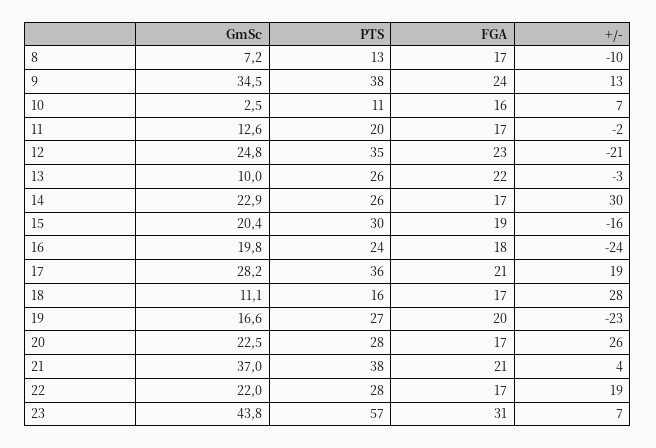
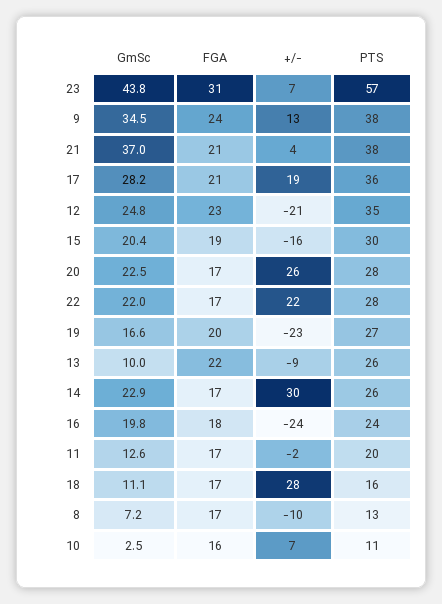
+/-, 13: -3 -> -9
+/-, 22: 19 -> 22

